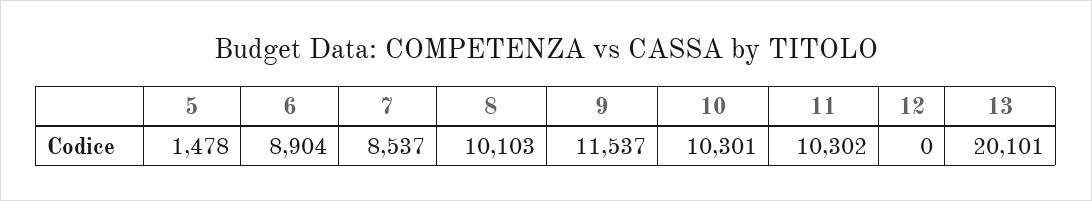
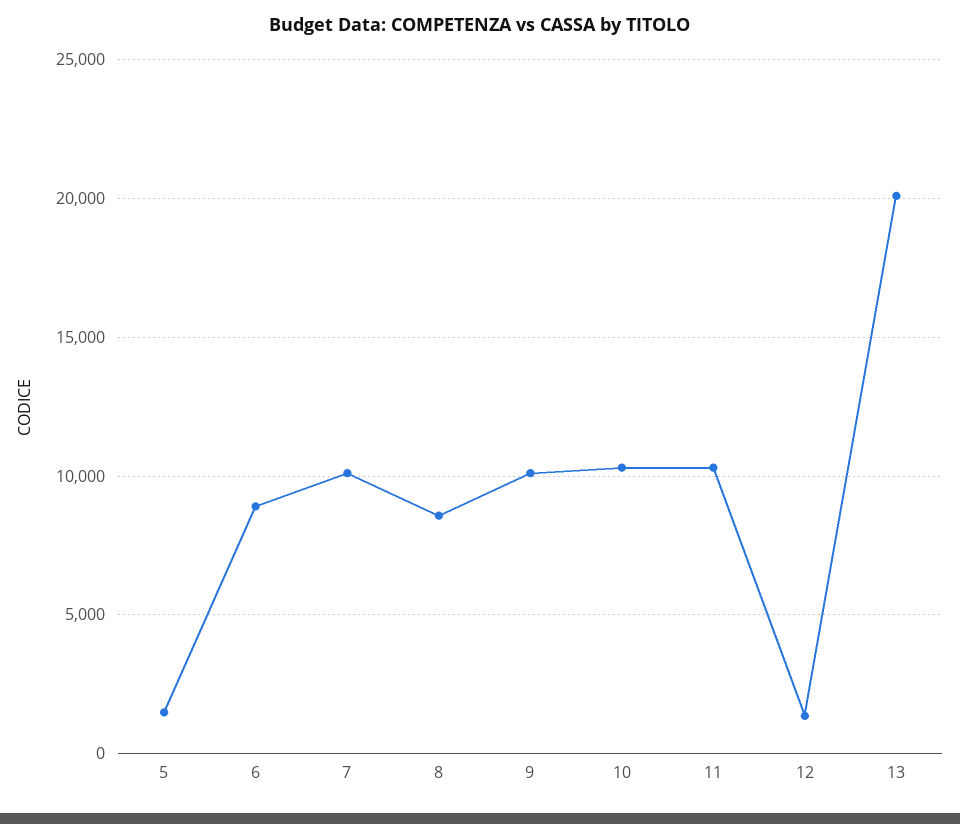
7: 8537 -> 10000
8: 10103 -> 8500
9: 11537 -> 10000
12: 0 -> 1500

